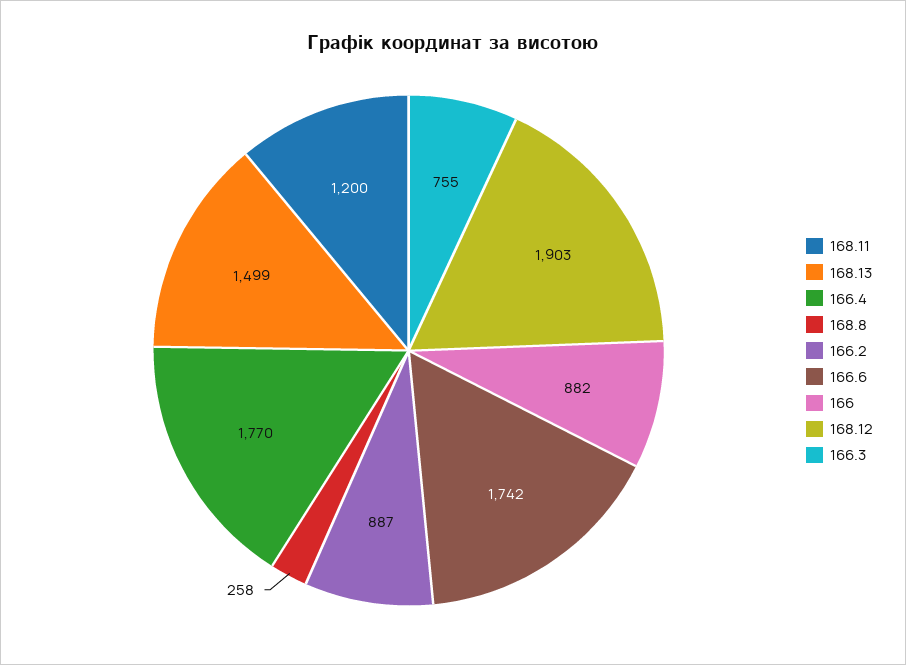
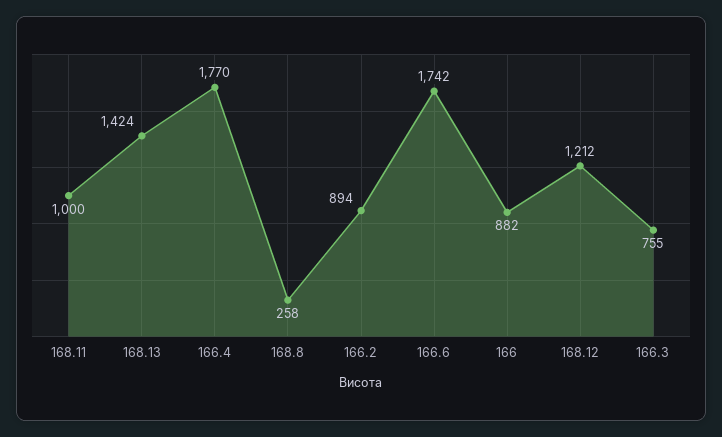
168.11: 1200 -> 1000
168.13: 1499 -> 1424
166.2: 887 -> 894
168.12: 1903 -> 1212

